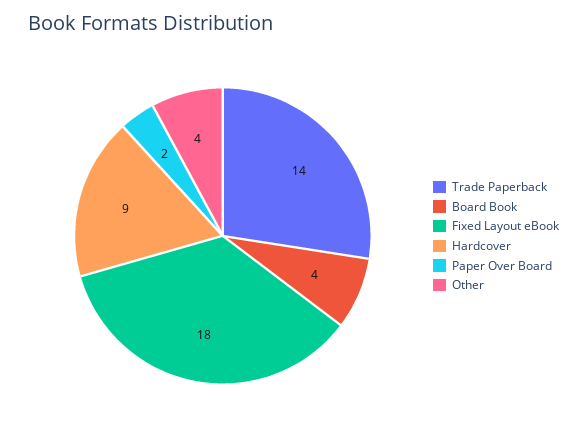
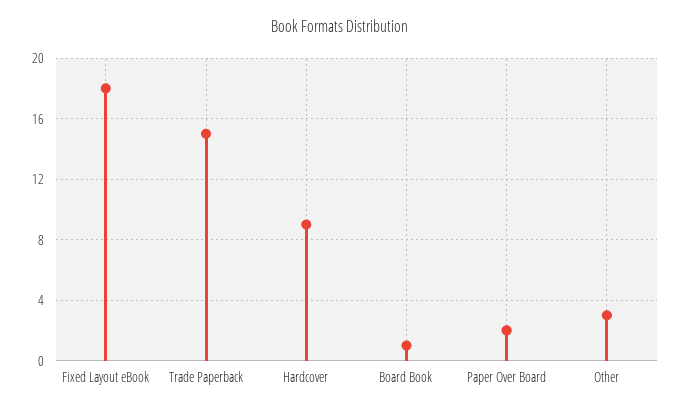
Trade Paperback: 14 -> 15
Board Book: 4 -> 1
Other: 4 -> 3

